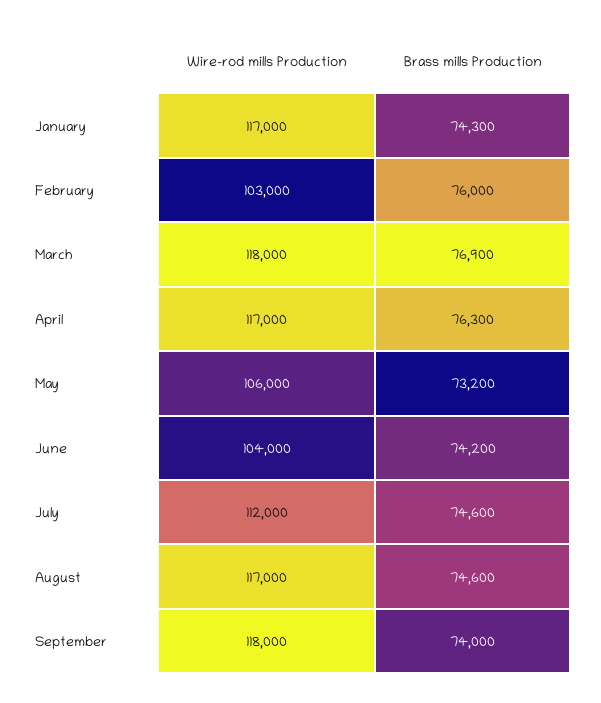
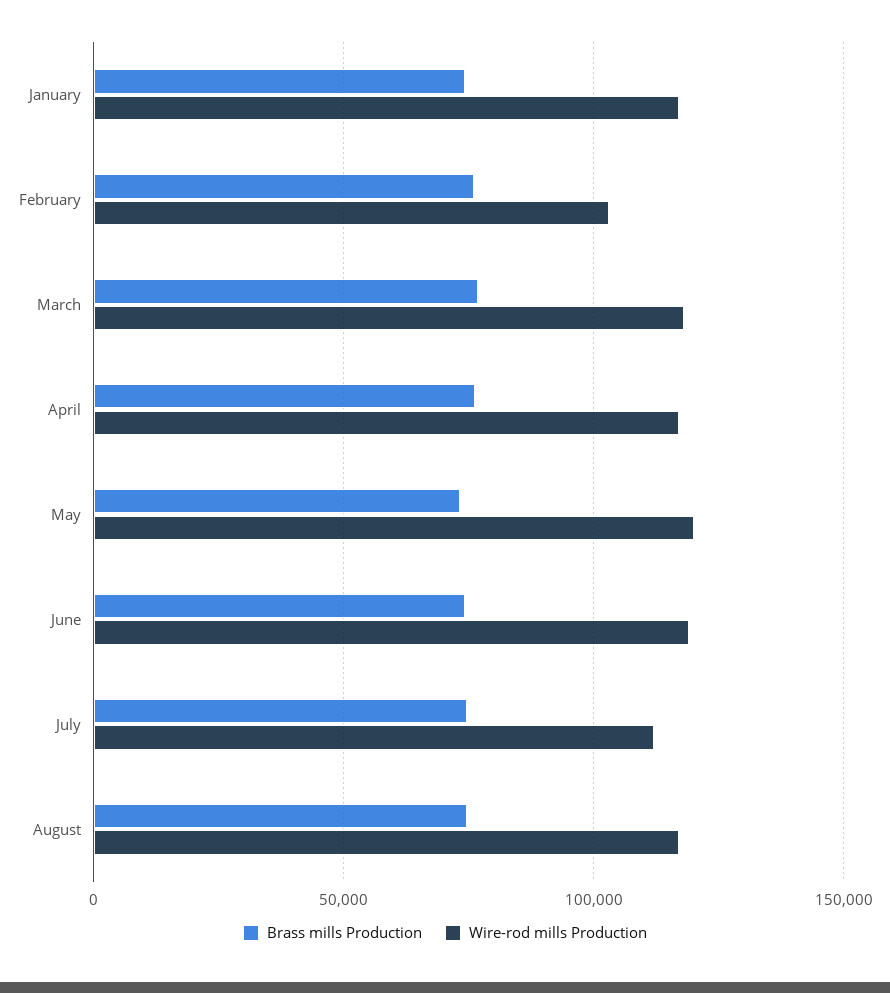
Wire-rod mills Production, May: 106000 -> 120000
Wire-rod mills Production, June: 104000 -> 120000
Wire-rod mills Production, September: 118000 -> none
Brass mills Production, September: 74000 -> none

